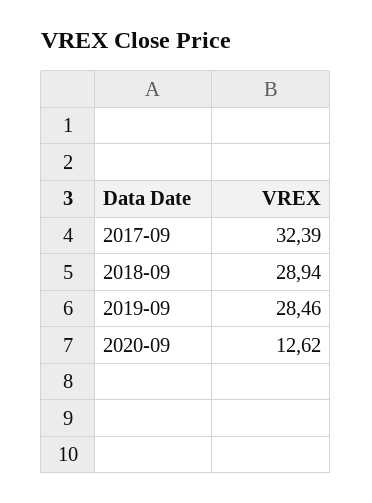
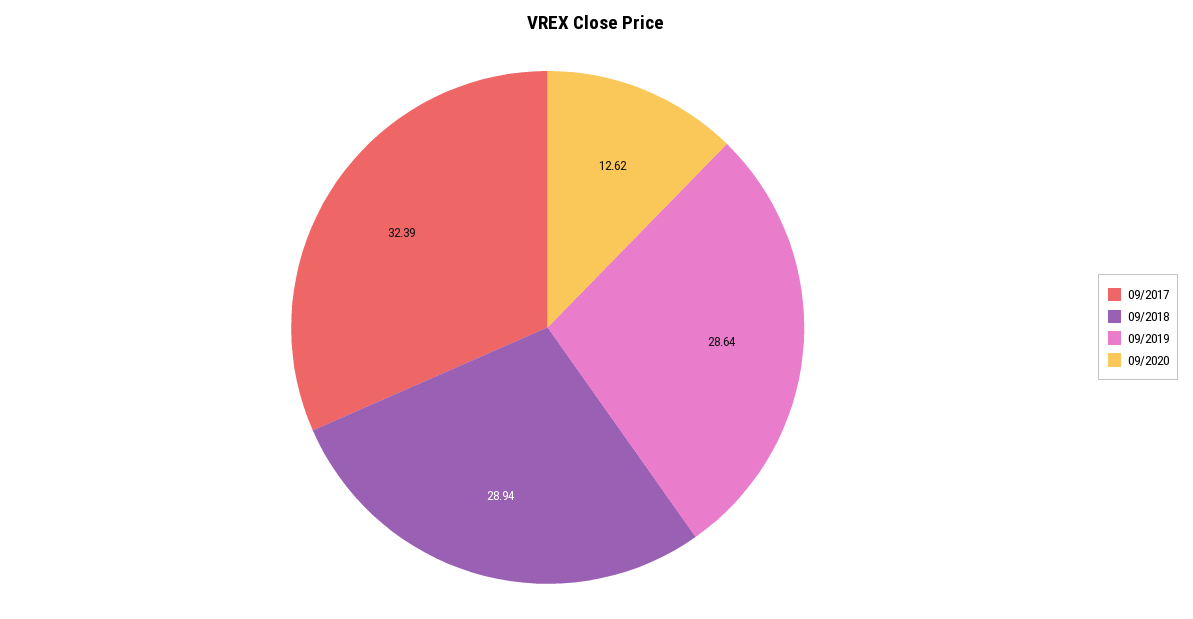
2019-09: 28.46 -> 28.64

